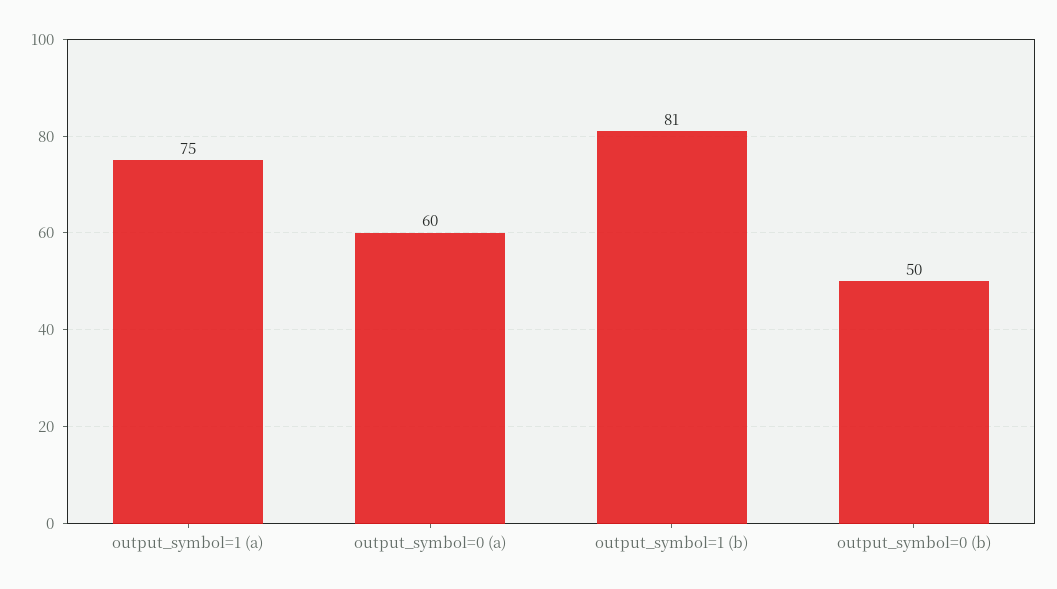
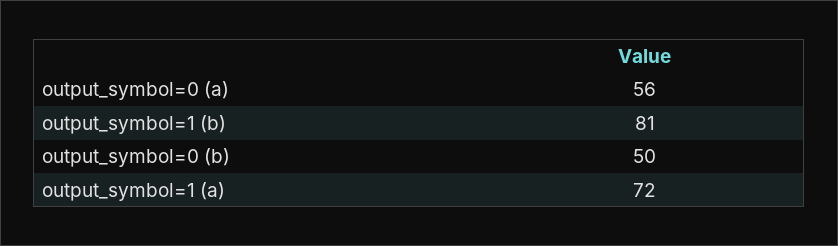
output_symbol=1 (a): 75 -> 72
output_symbol=0 (a): 60 -> 56

